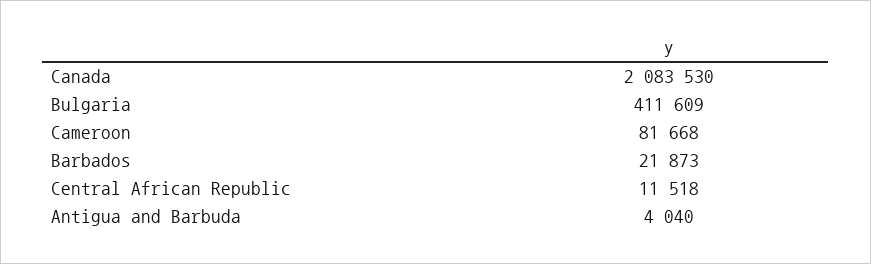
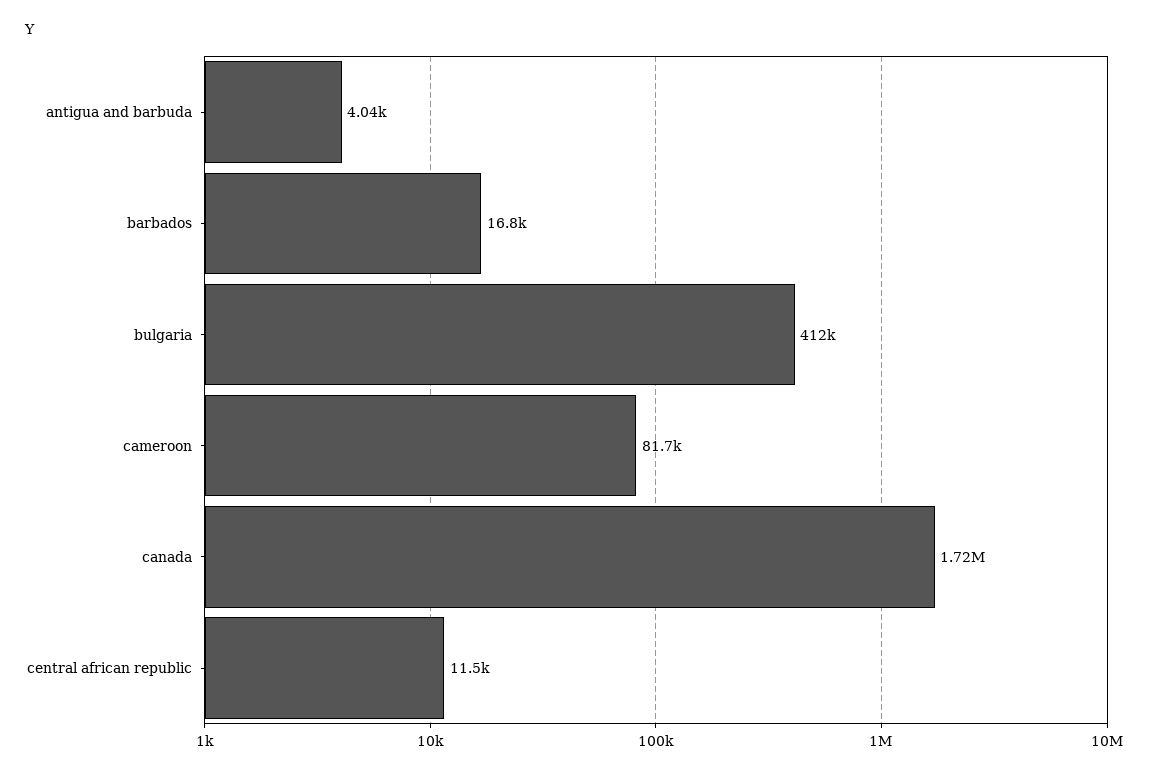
Canada: 2083530 -> 1720000
Barbados: 21873 -> 16800

